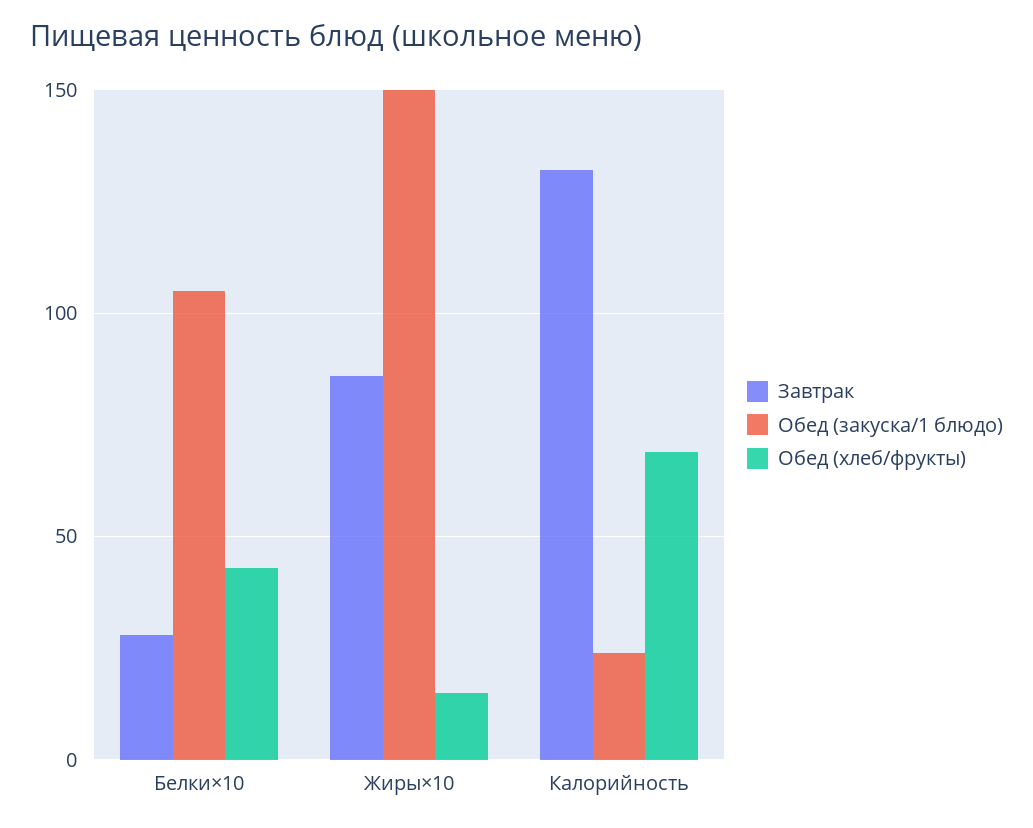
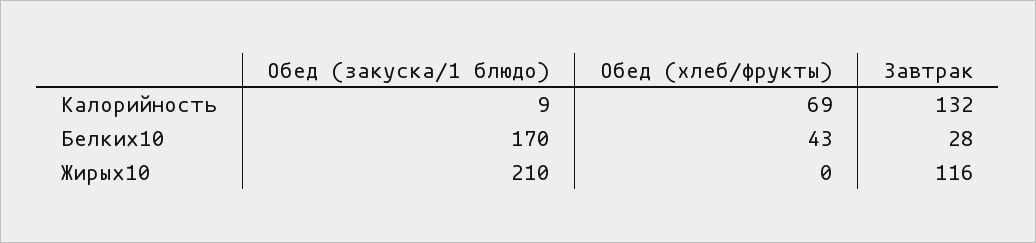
Обед (закуска/1 блюдо), Белки×10: 105 -> 170
Завтрак, Жиры×10: 85 -> 116
Обед (закуска/1 блюдо), Жиры×10: 150 -> 210
Обед (хлеб/фрукты), Жиры×10: 15 -> 0
Обед (закуска/1 блюдо), Калорийность: 25 -> 9

